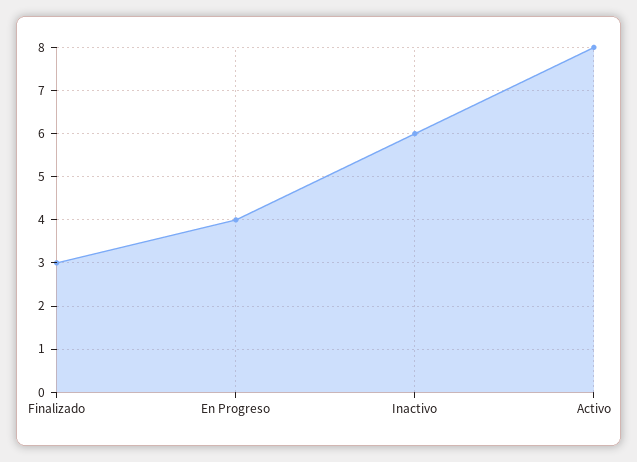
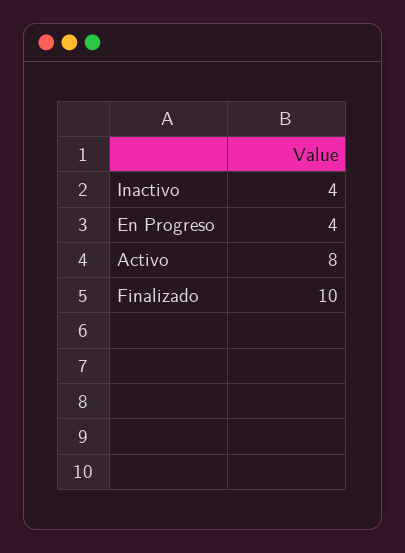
Finalizado: 3 -> 10
Inactivo: 6 -> 4

